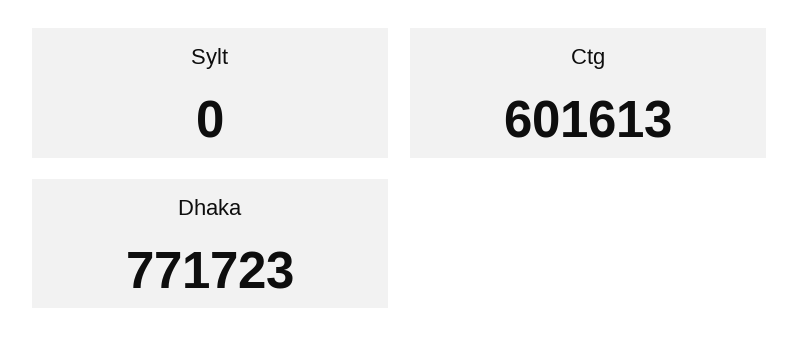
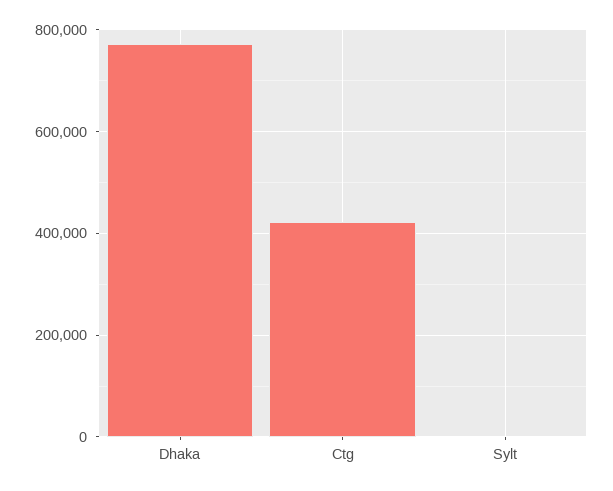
Ctg: 601613 -> 420000

